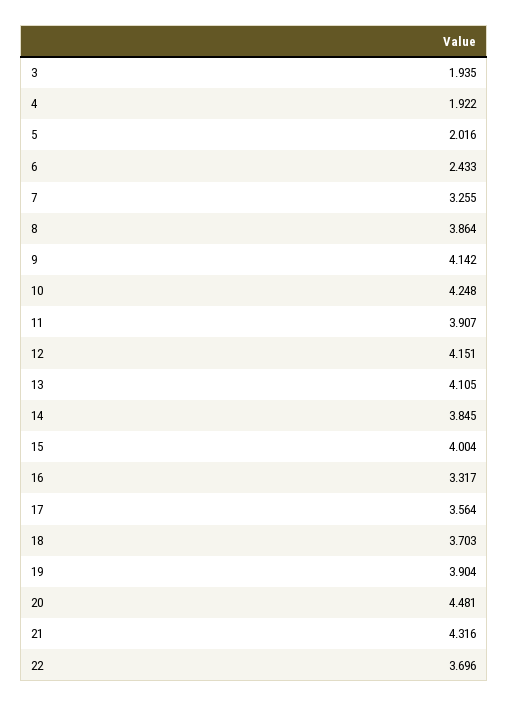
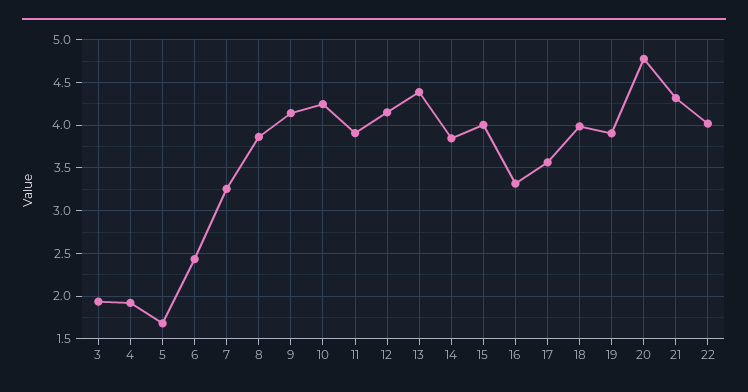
5: 2.016 -> 1.7
13: 4.105 -> 4.4
18: 3.703 -> 4
20: 4.481 -> 4.8
22: 3.696 -> 4

